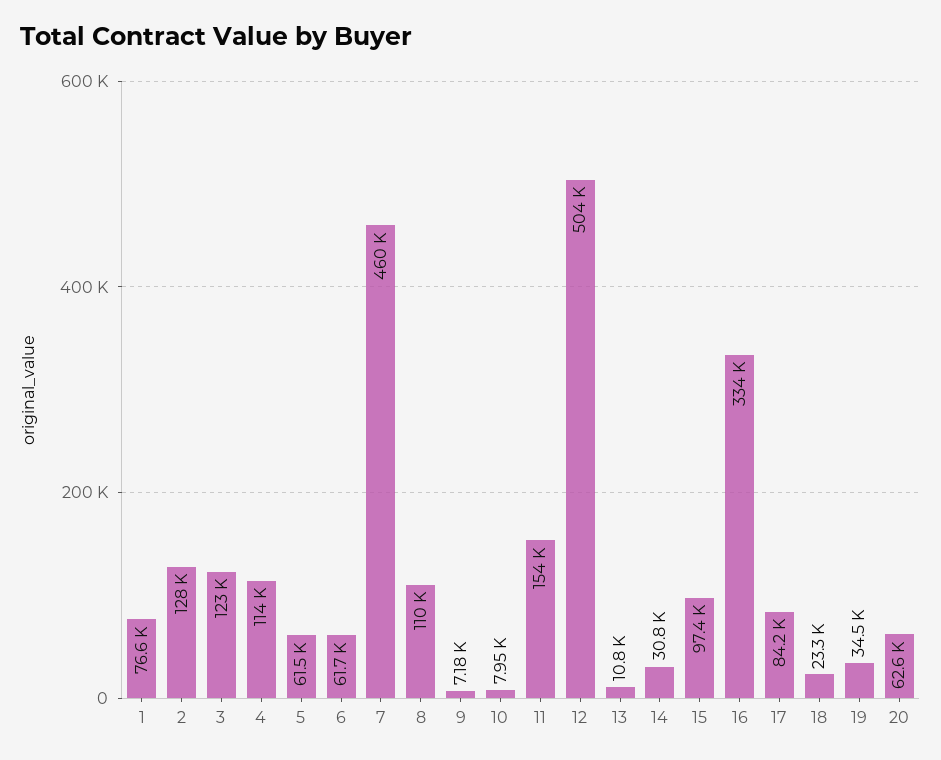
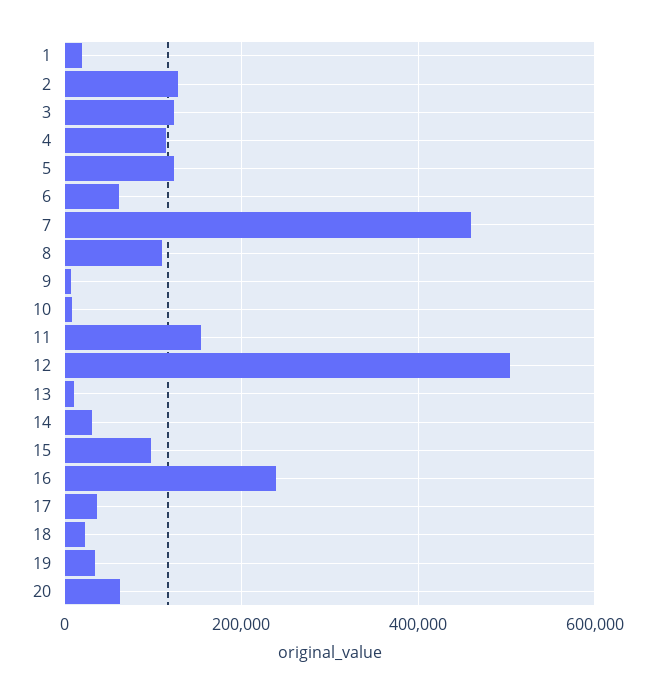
1: 76600 -> 20000
5: 61500 -> 120000
16: 334000 -> 240000
17: 84200 -> 40000

